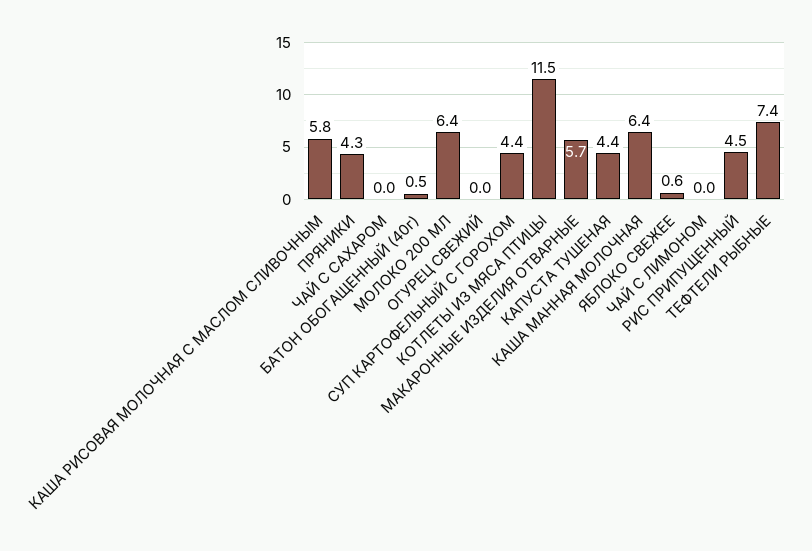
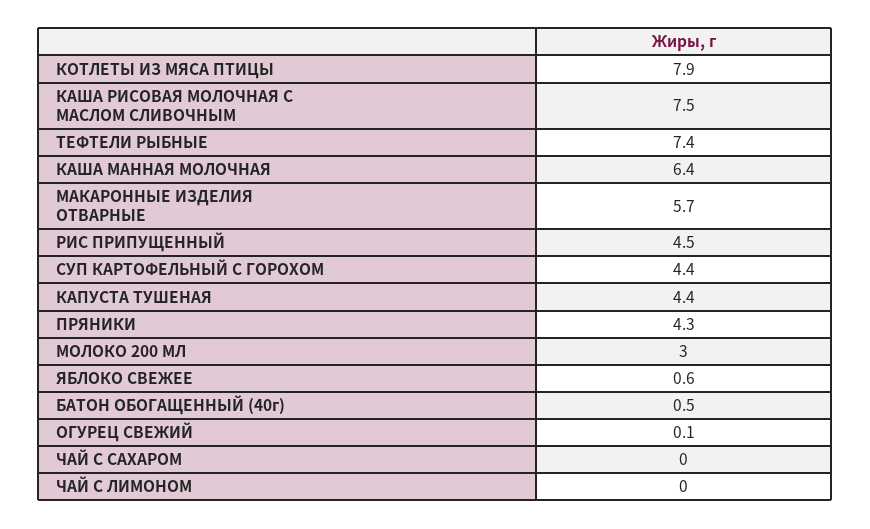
КАША РИСОВАЯ МОЛОЧНАЯ С МАСЛОМ СЛИВОЧНЫМ: 5.8 -> 7.5
МОЛОКО 200 МЛ: 6.4 -> 3
ОГУРЕЦ СВЕЖИЙ: 0 -> 0.1
КОТЛЕТЫ ИЗ МЯСА ПТИЦЫ: 11.5 -> 7.9

